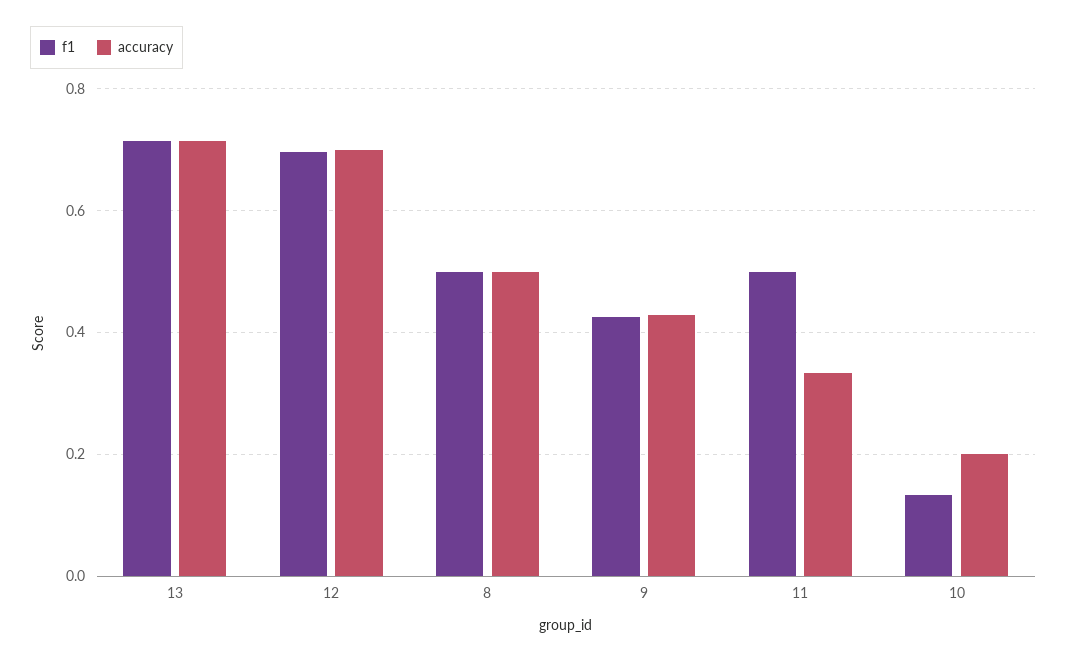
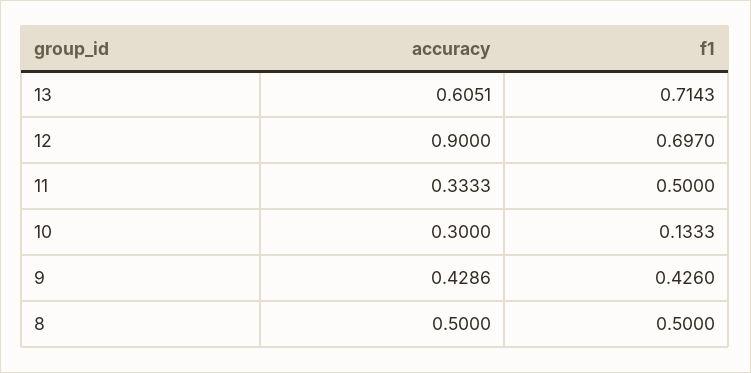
accuracy, 13: 0.72 -> 0.6051
accuracy, 12: 0.7 -> 0.9
accuracy, 10: 0.2 -> 0.3

